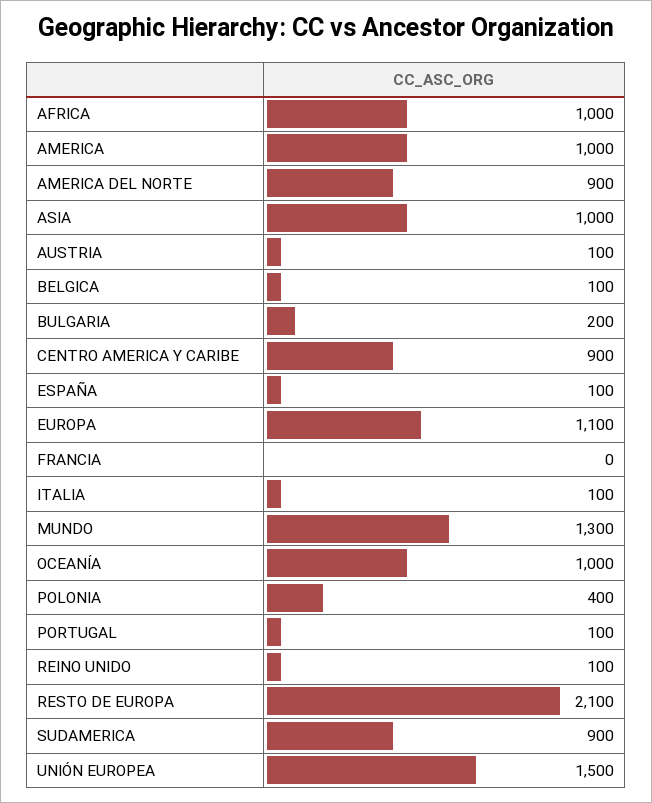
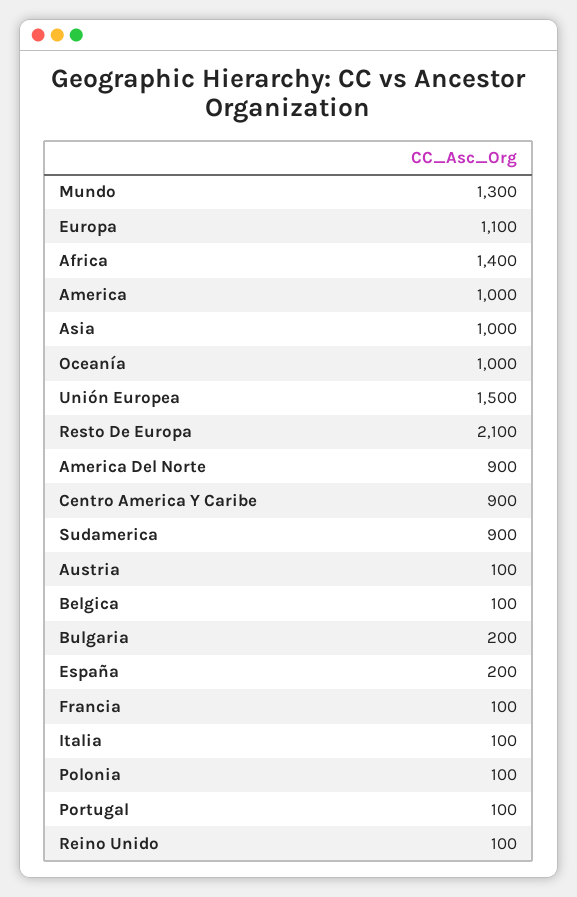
AFRICA: 1000 -> 1400
ESPAÑA: 100 -> 200
FRANCIA: 0 -> 100
POLONIA: 400 -> 100

